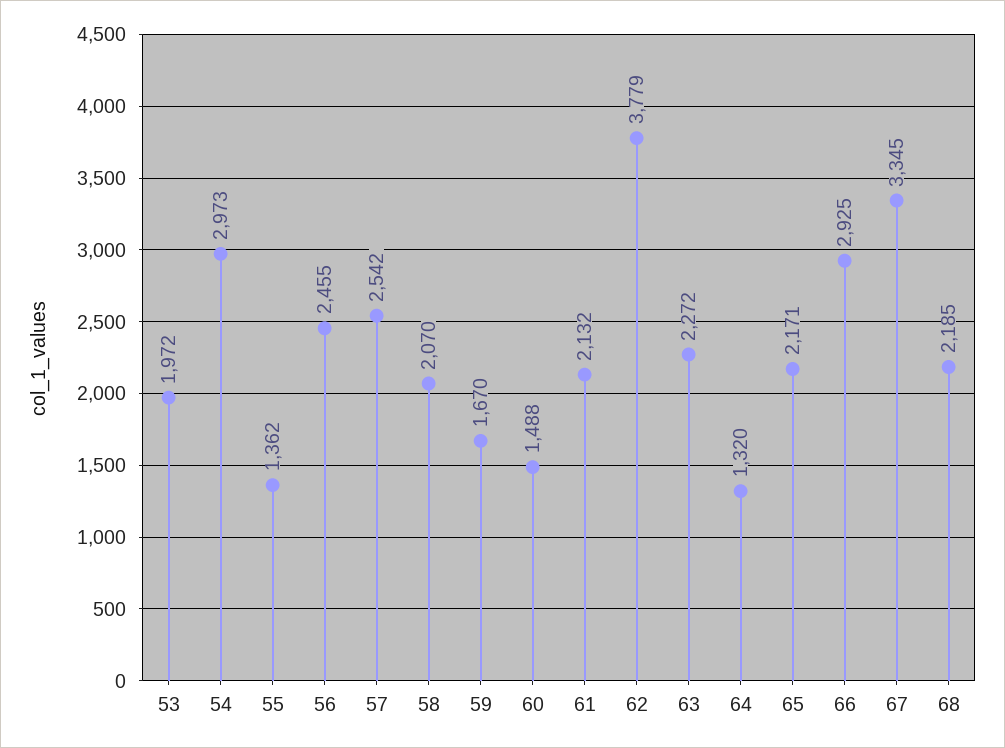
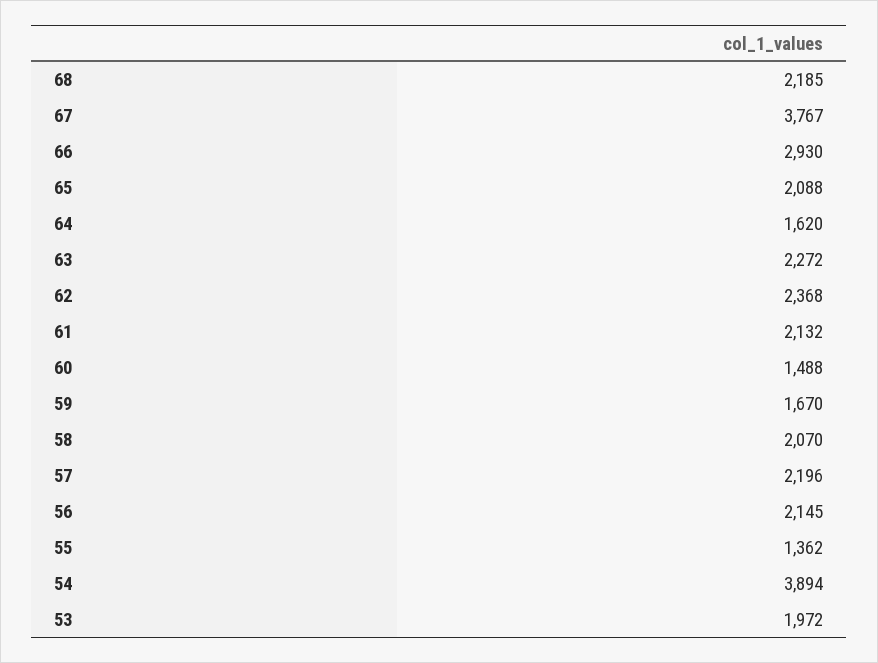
54: 2973 -> 3894
56: 2455 -> 2145
57: 2542 -> 2196
62: 3779 -> 2368
64: 1320 -> 1620
65: 2171 -> 2088
66: 2925 -> 2930
67: 3345 -> 3767

